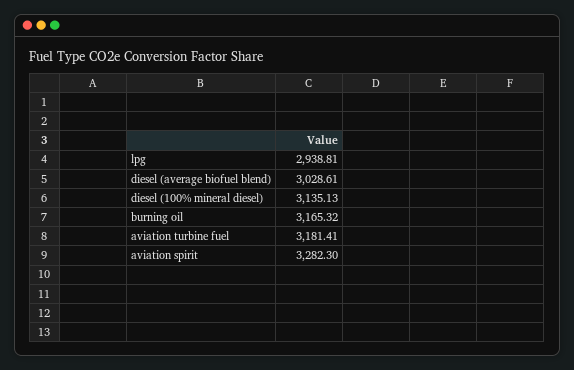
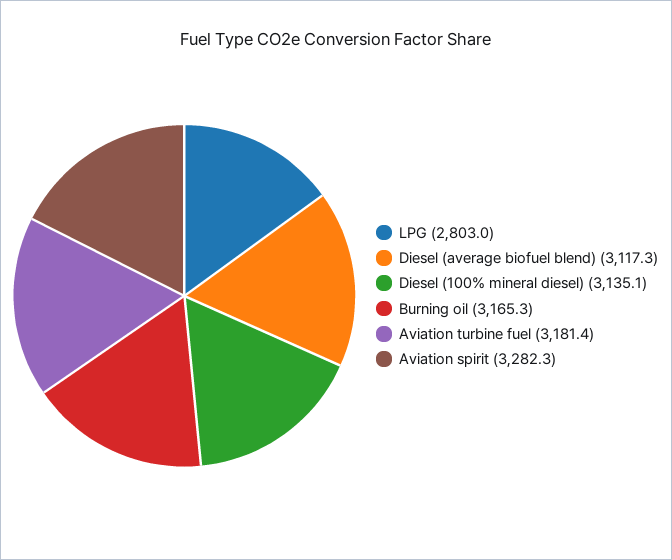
lpg: 2938.81 -> 2803
diesel (average biofuel blend): 3028.61 -> 3117.3

